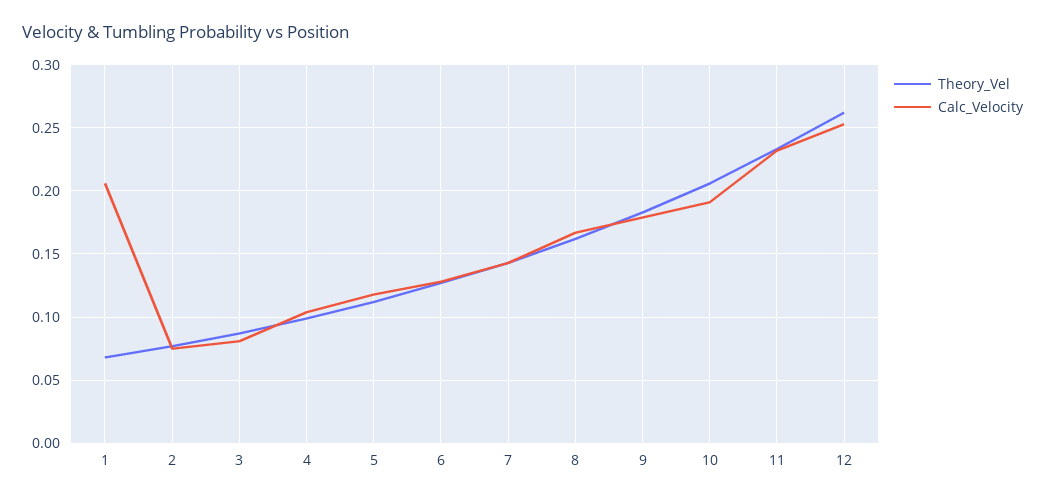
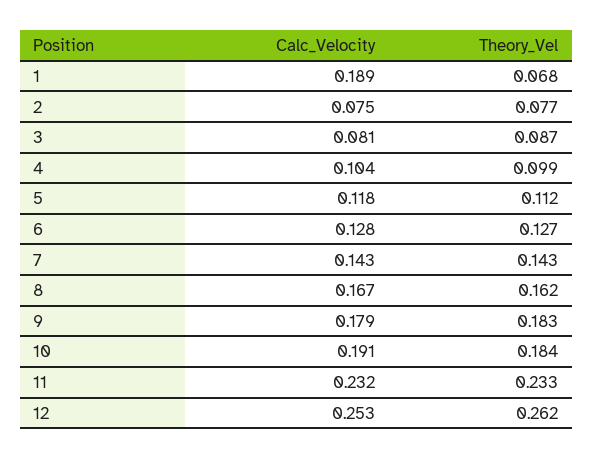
Calc_Velocity, 1: 0.205 -> 0.189
Theory_Vel, 10: 0.205 -> 0.184

